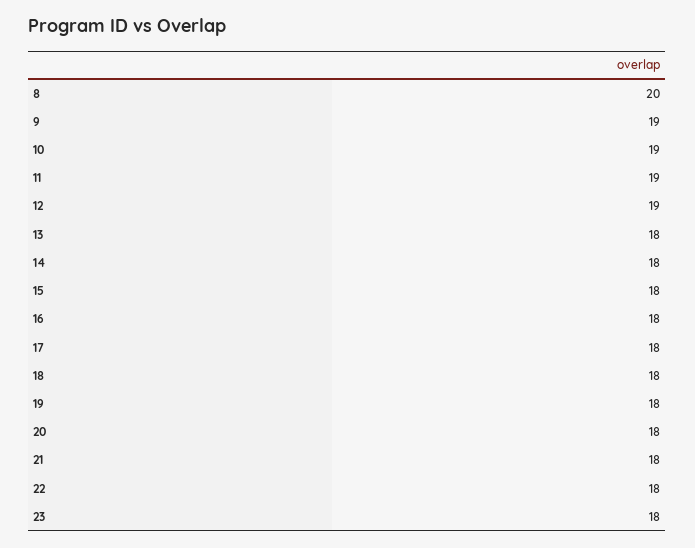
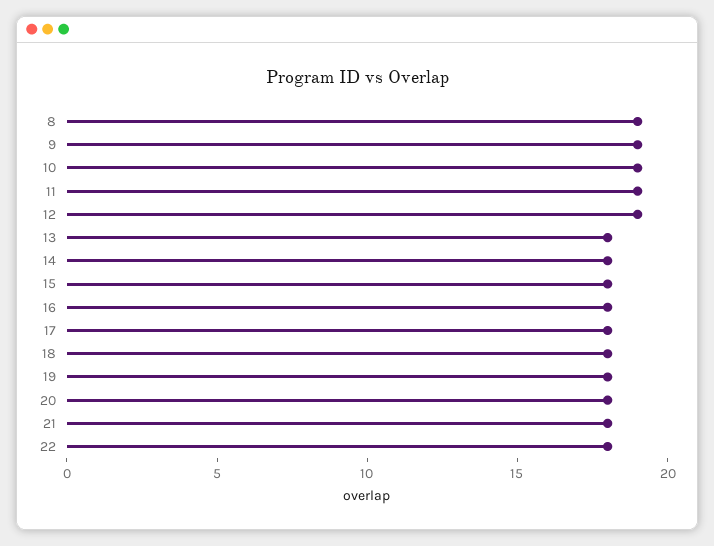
8: 20 -> 19
23: 18 -> none

